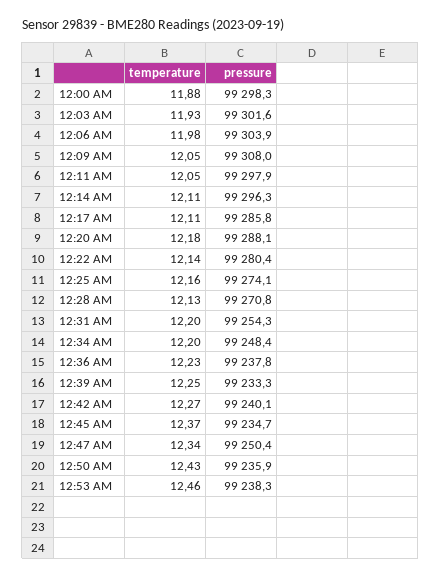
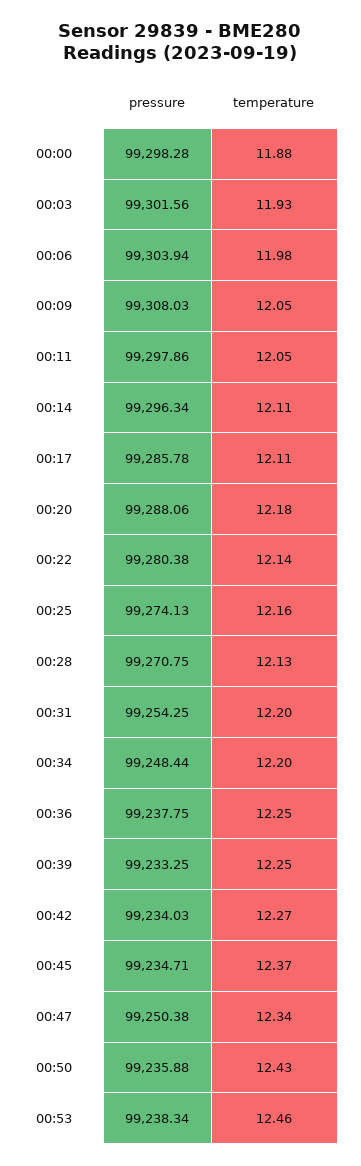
temperature, 12:36 AM: 12.23 -> 12.25
pressure, 12:42 AM: 99240.1 -> 99234.03

